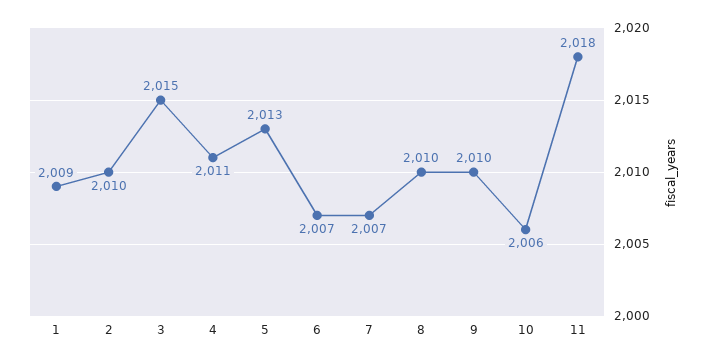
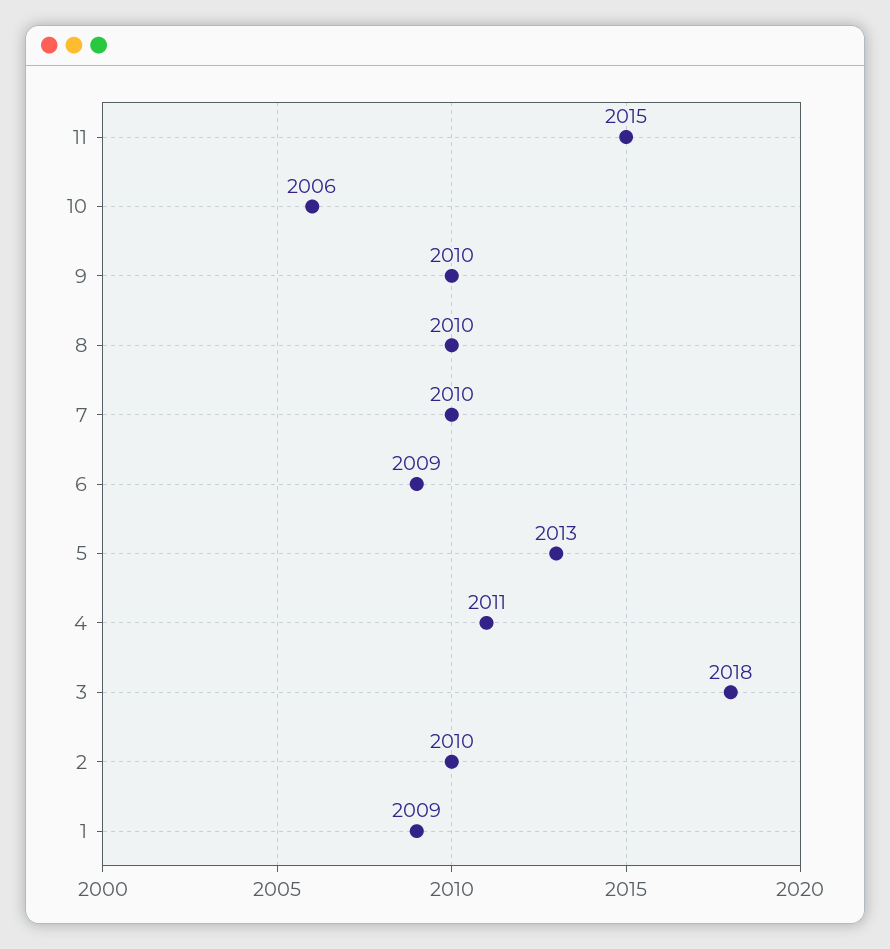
3: 2015 -> 2018
6: 2007 -> 2009
7: 2007 -> 2010
11: 2018 -> 2015

